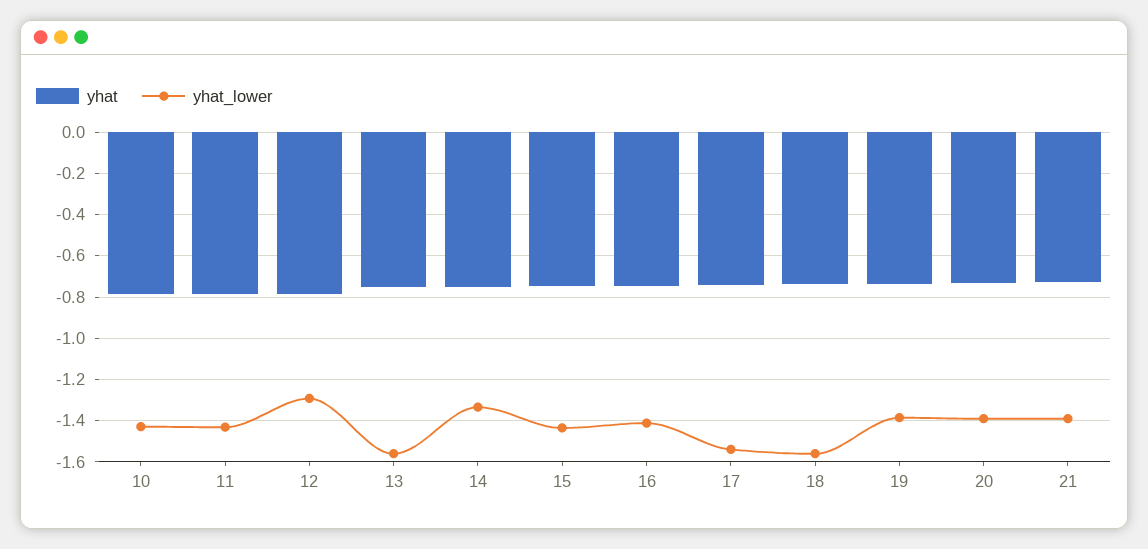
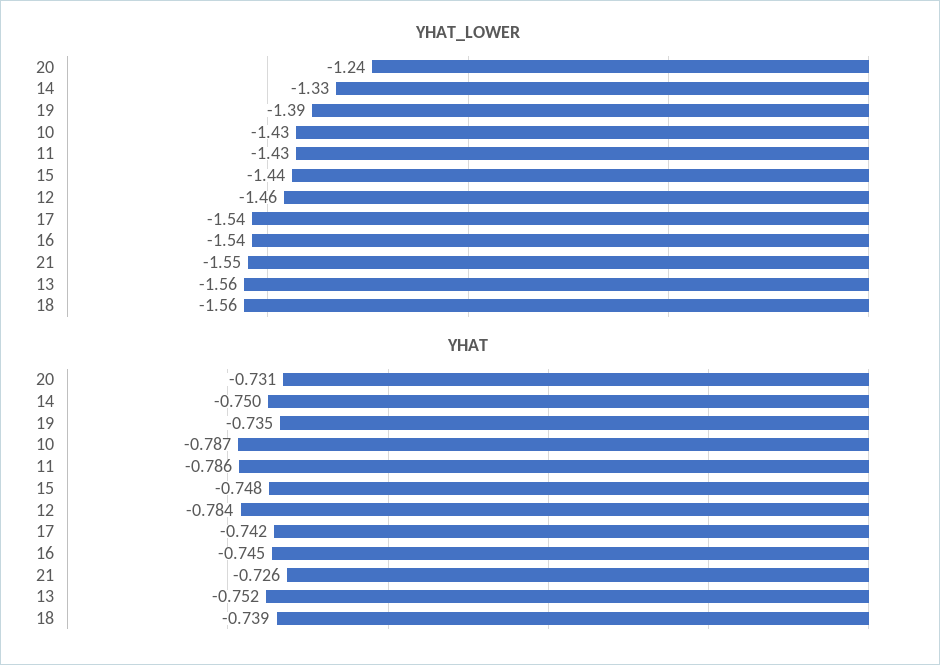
yhat_lower, 12: -1.3 -> -1.46
yhat_lower, 16: -1.4 -> -1.54
yhat_lower, 20: -1.4 -> -1.24
yhat_lower, 21: -1.4 -> -1.55

